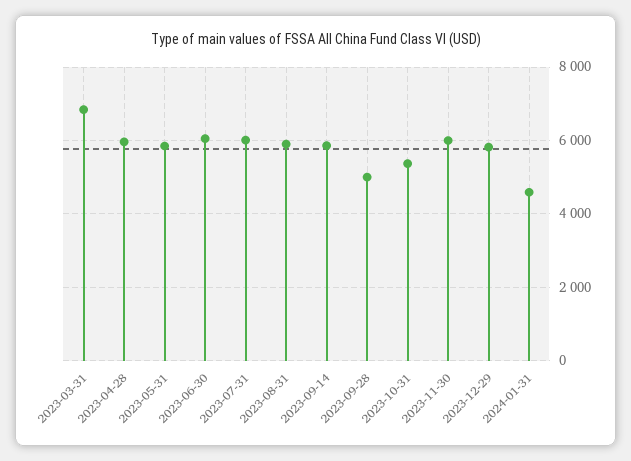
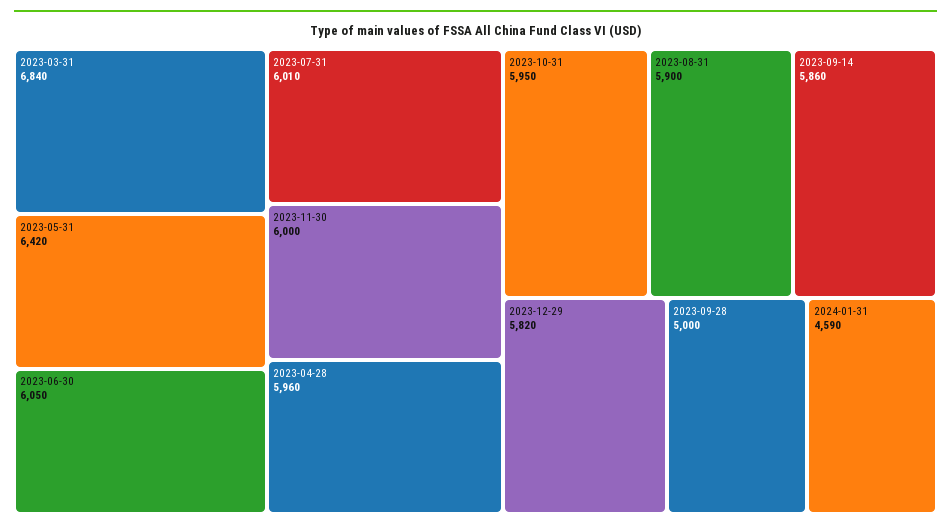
2023-05-31: 5800 -> 6420
2023-10-31: 5400 -> 5950

